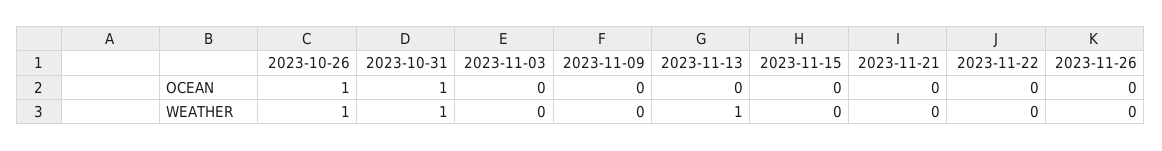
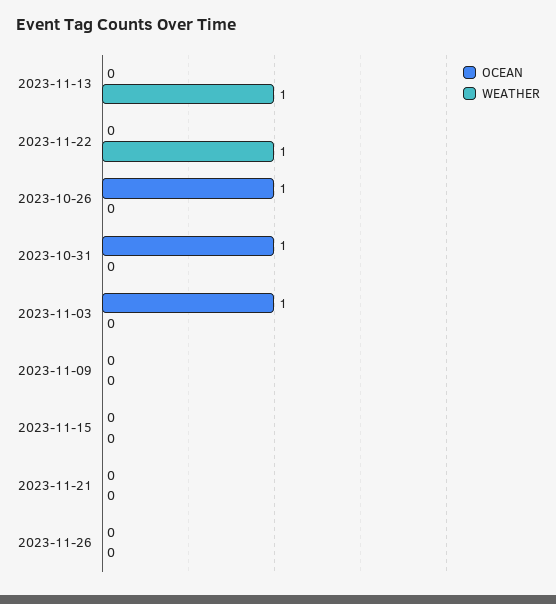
OCEAN, 2023-11-03: 0 -> 1
WEATHER, 2023-10-26: 1 -> 0
WEATHER, 2023-10-31: 1 -> 0
WEATHER, 2023-11-22: 0 -> 1

